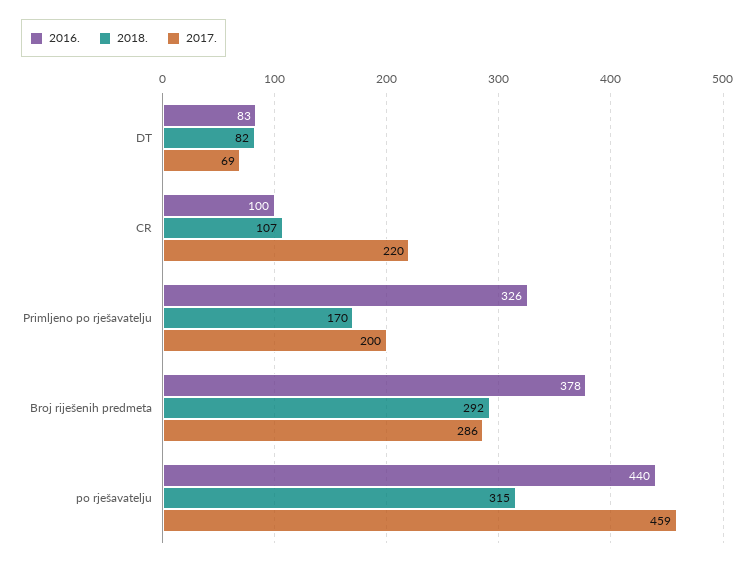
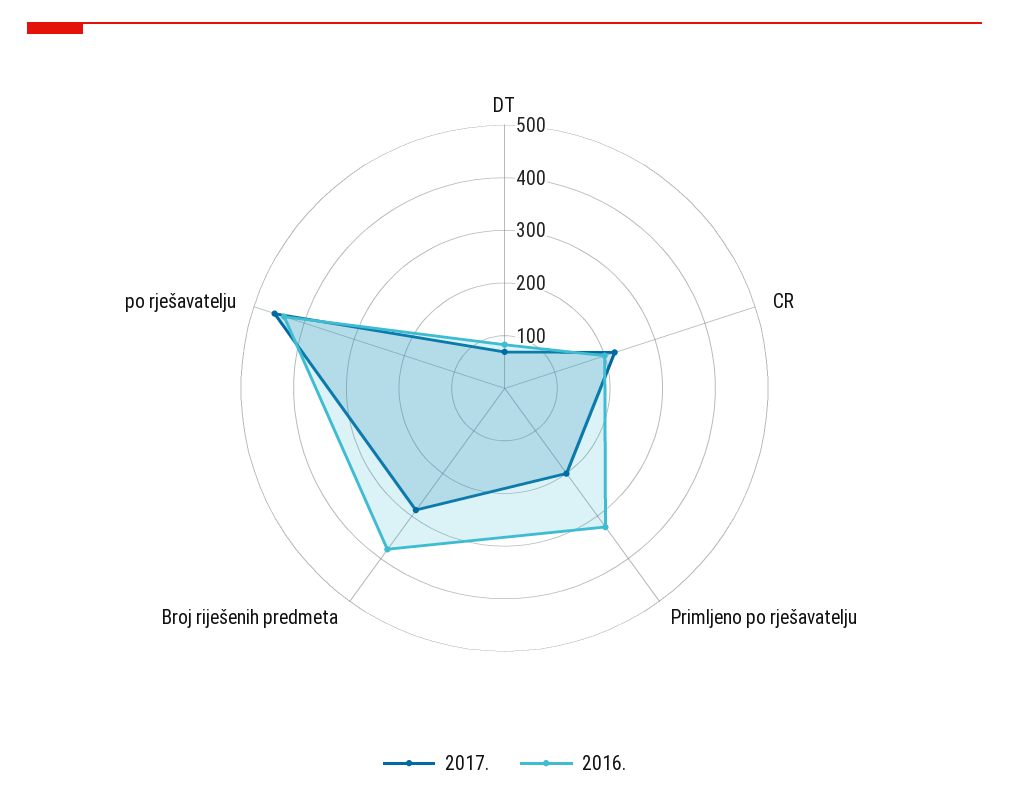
2018., DT: 82 -> none
2016., CR: 100 -> 200
2018., CR: 107 -> none
2018., Primljeno po rješavatelju: 170 -> none
2018., Broj riješenih predmeta: 292 -> none
2018., po rješavatelju: 315 -> none

